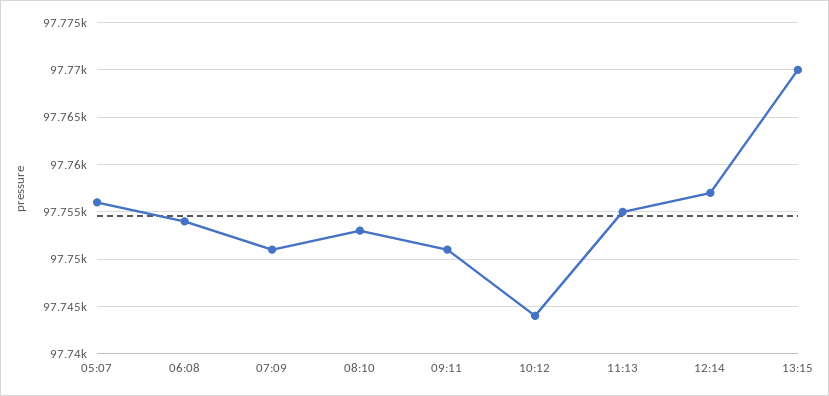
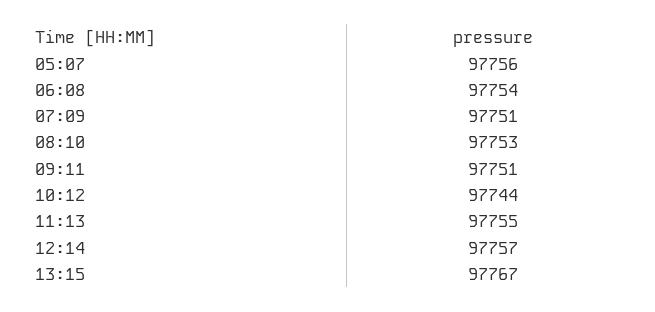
13:15: 97770 -> 97767

